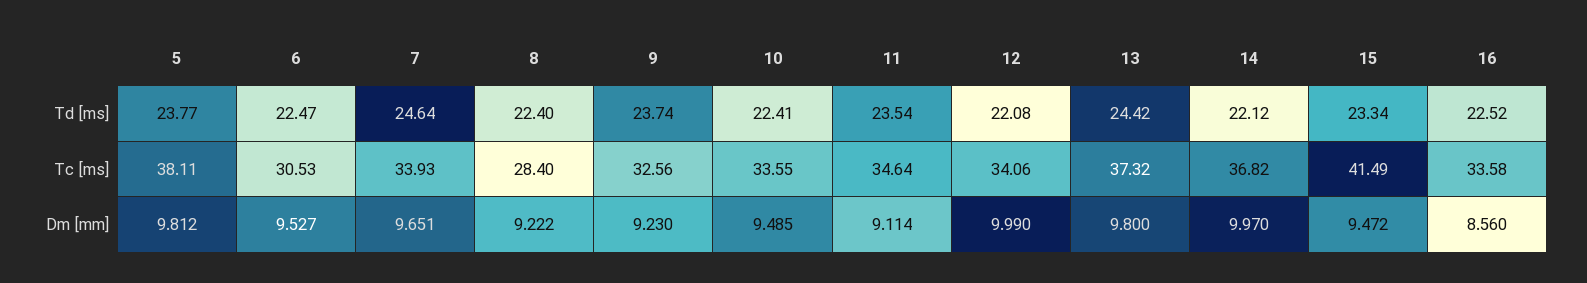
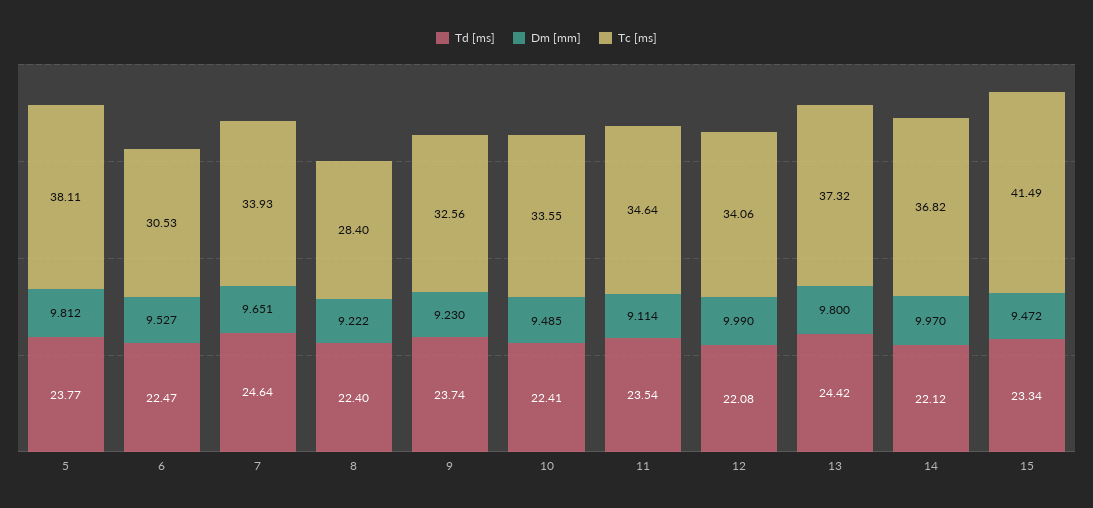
Td [ms], 16: 22.52 -> none
Tc [ms], 16: 33.58 -> none
Dm [mm], 16: 8.56 -> none

